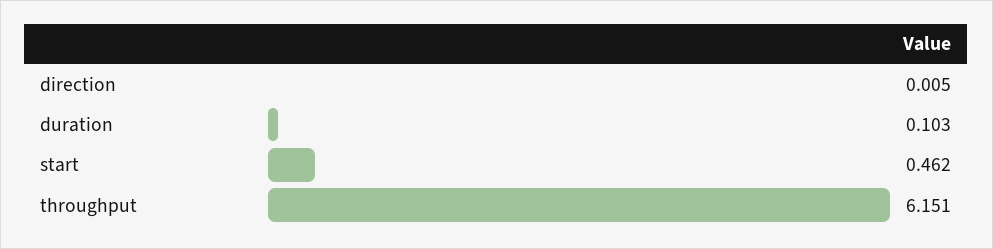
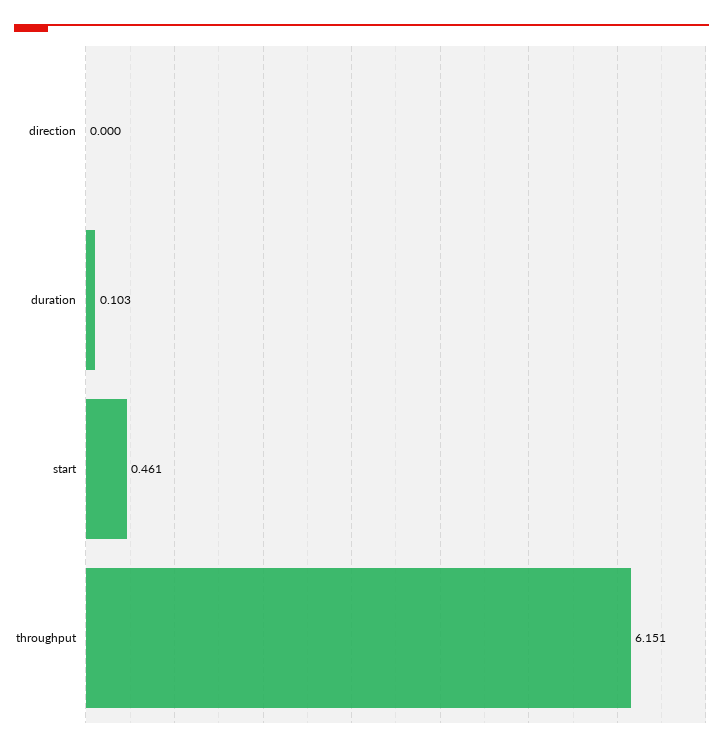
direction: 0.005 -> 0
start: 0.462 -> 0.461

